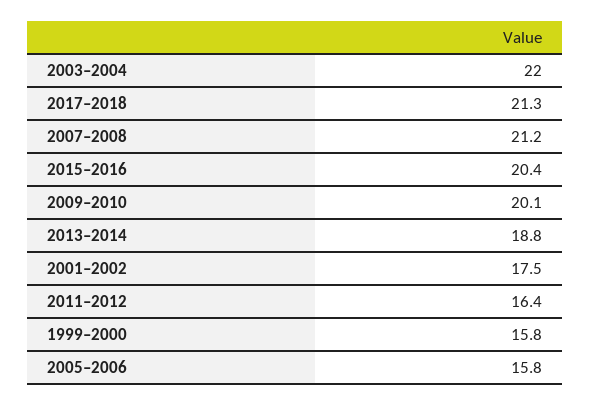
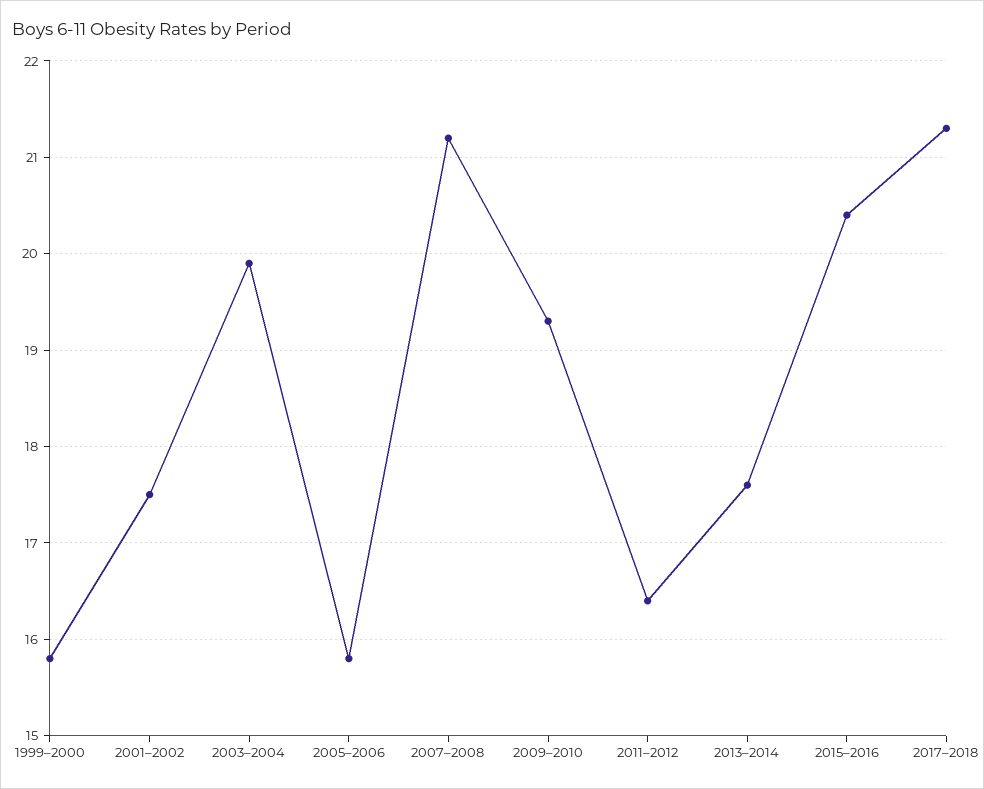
2003–2004: 22 -> 19.9
2009–2010: 20.1 -> 19.3
2013–2014: 18.8 -> 17.6

